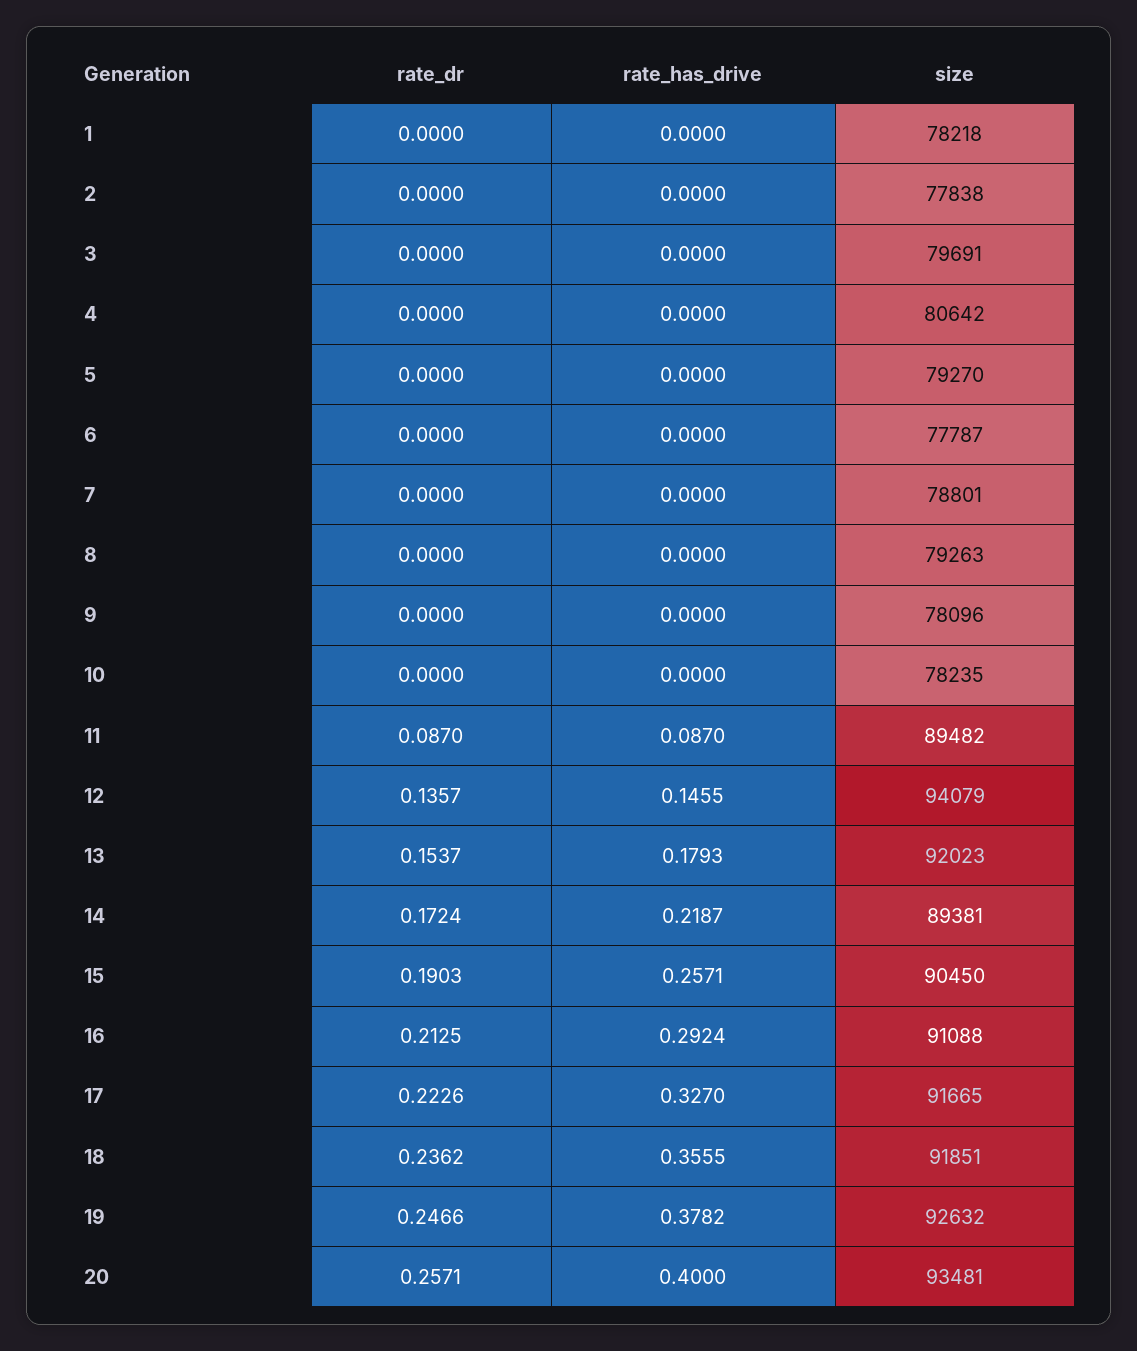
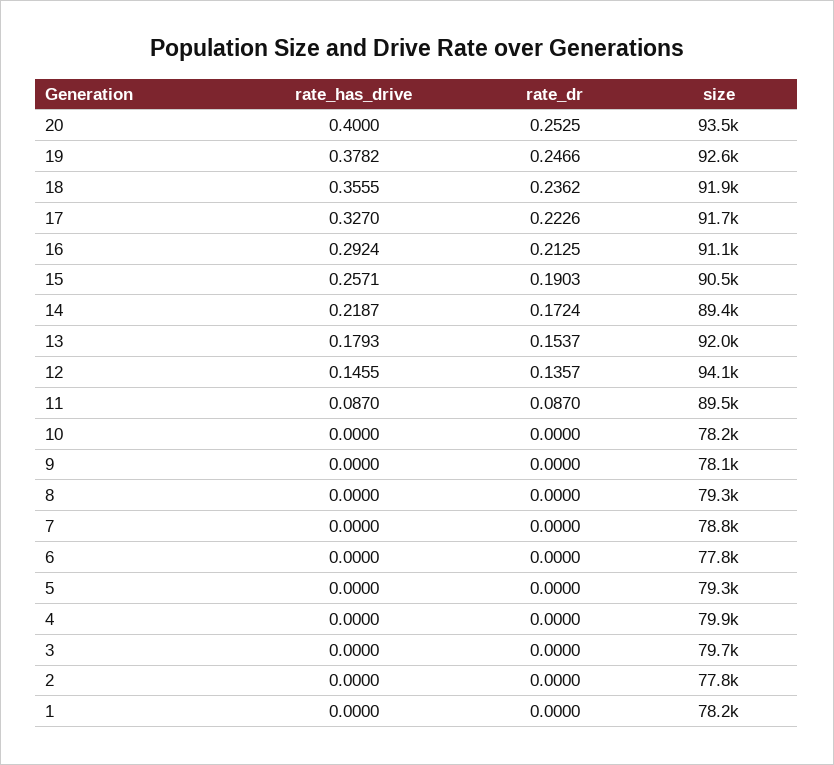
size, 4: 80642 -> 79900
rate_dr, 20: 0.2571 -> 0.2525

